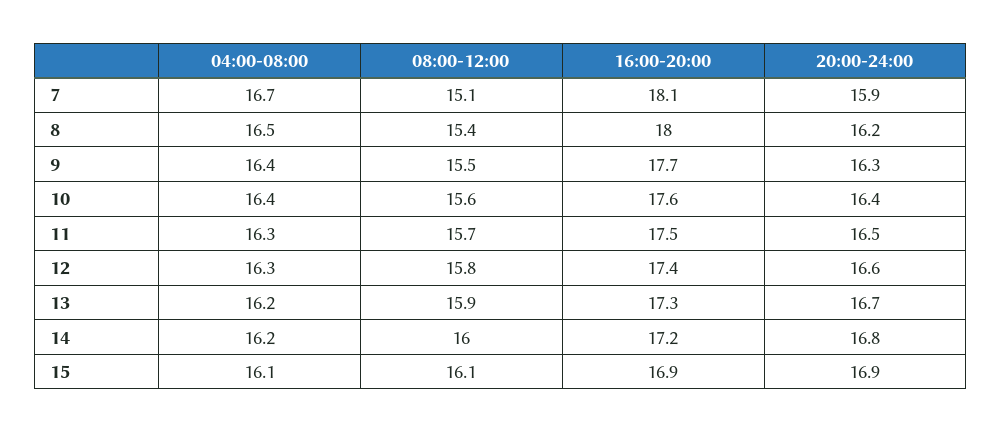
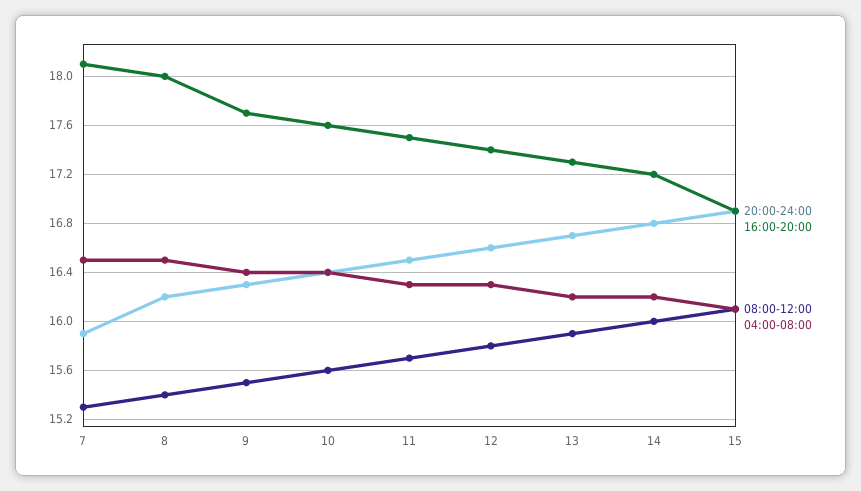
04:00-08:00, 7: 16.7 -> 16.5
08:00-12:00, 7: 15.1 -> 15.3

